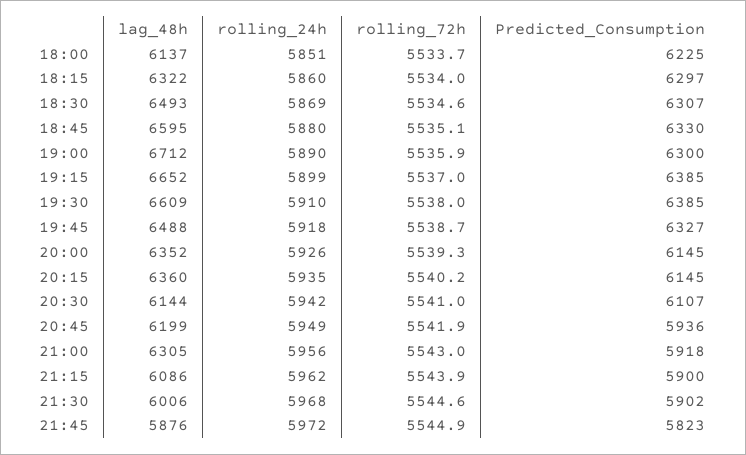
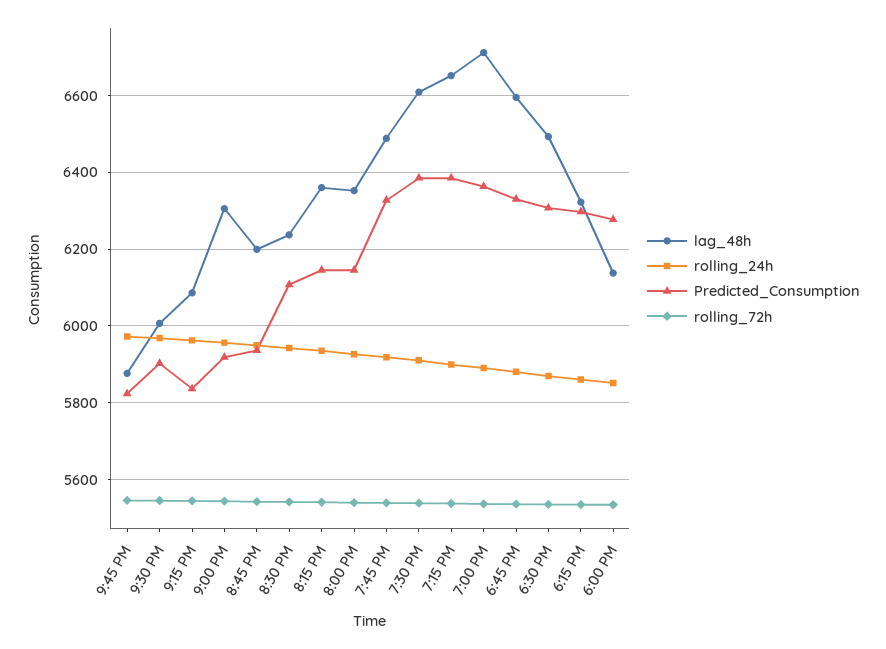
Predicted_Consumption, 18:00: 6225 -> 6280
Predicted_Consumption, 19:00: 6300 -> 6360
lag_48h, 20:30: 6144 -> 6240
Predicted_Consumption, 21:15: 5900 -> 5840

